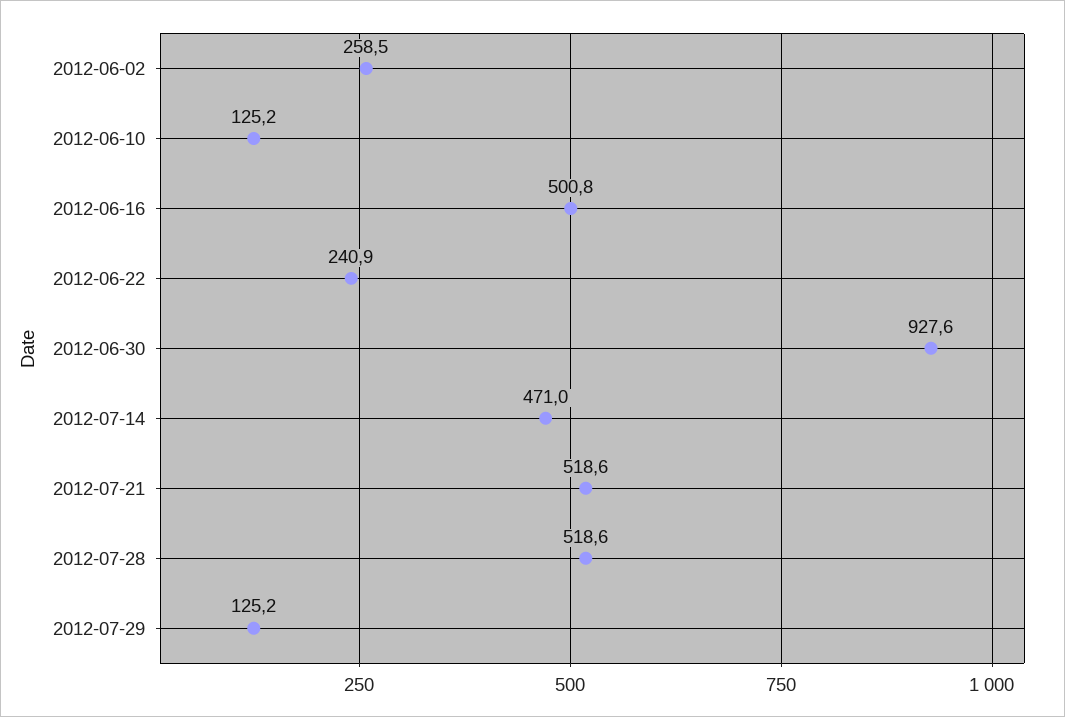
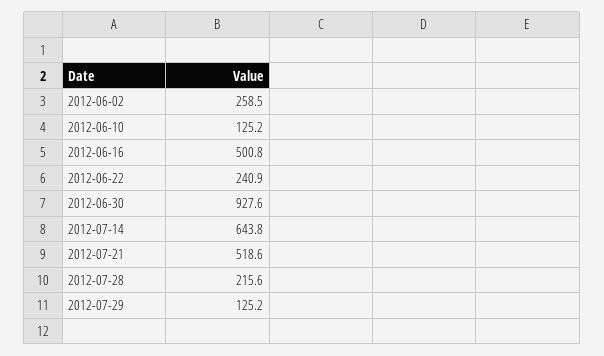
2012-07-14: 471 -> 643.8
2012-07-28: 518.6 -> 215.6

